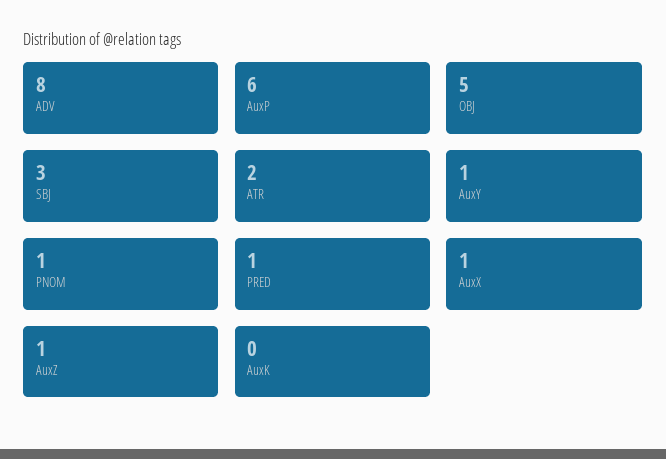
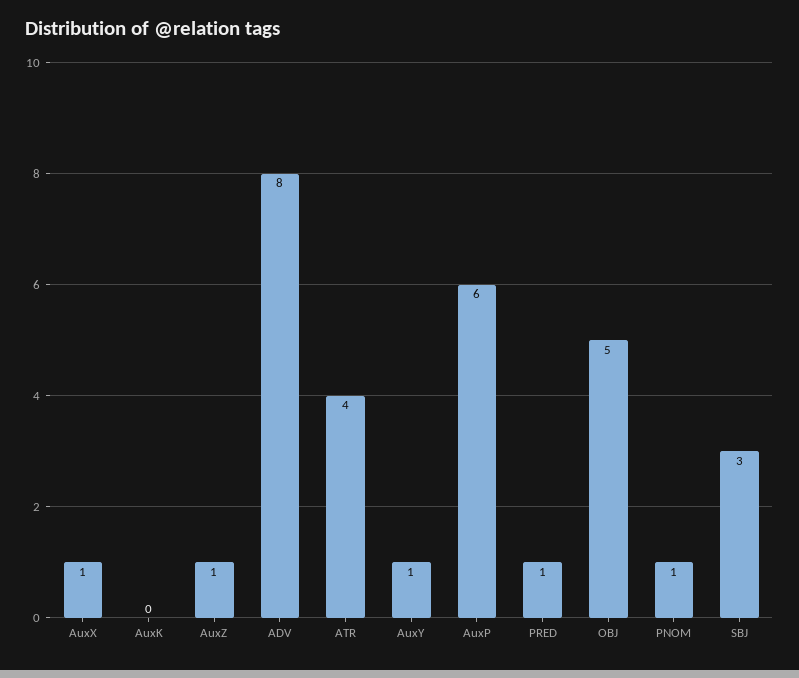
ATR: 2 -> 4

